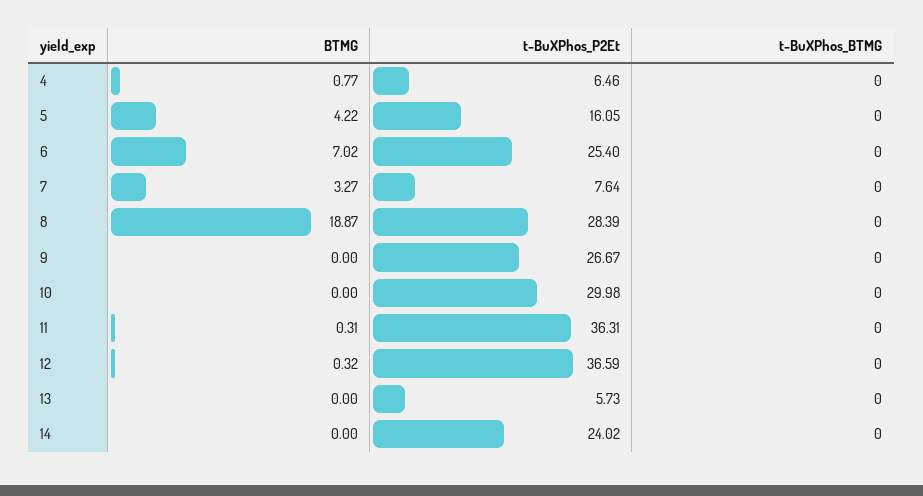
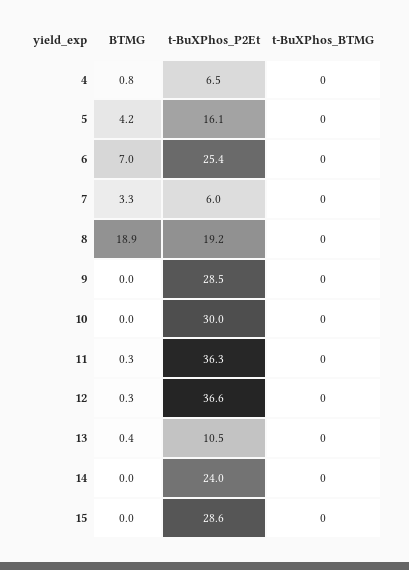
t-BuXPhos_P2Et, 7: 7.64 -> 6
t-BuXPhos_P2Et, 8: 28.39 -> 19.2
t-BuXPhos_P2Et, 9: 26.67 -> 28.5
BTMG, 13: 0 -> 0.4
t-BuXPhos_P2Et, 13: 5.73 -> 10.5
BTMG, 15: none -> 0
t-BuXPhos_P2Et, 15: none -> 28.6
t-BuXPhos_BTMG, 15: none -> 0

